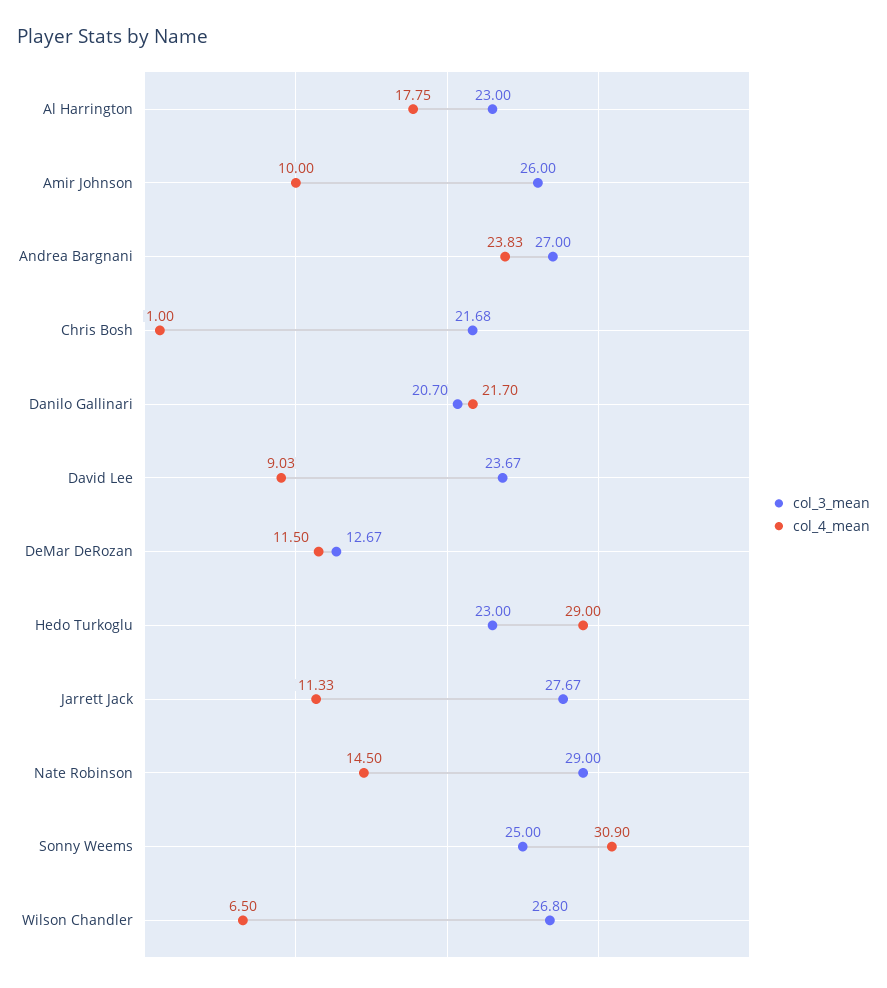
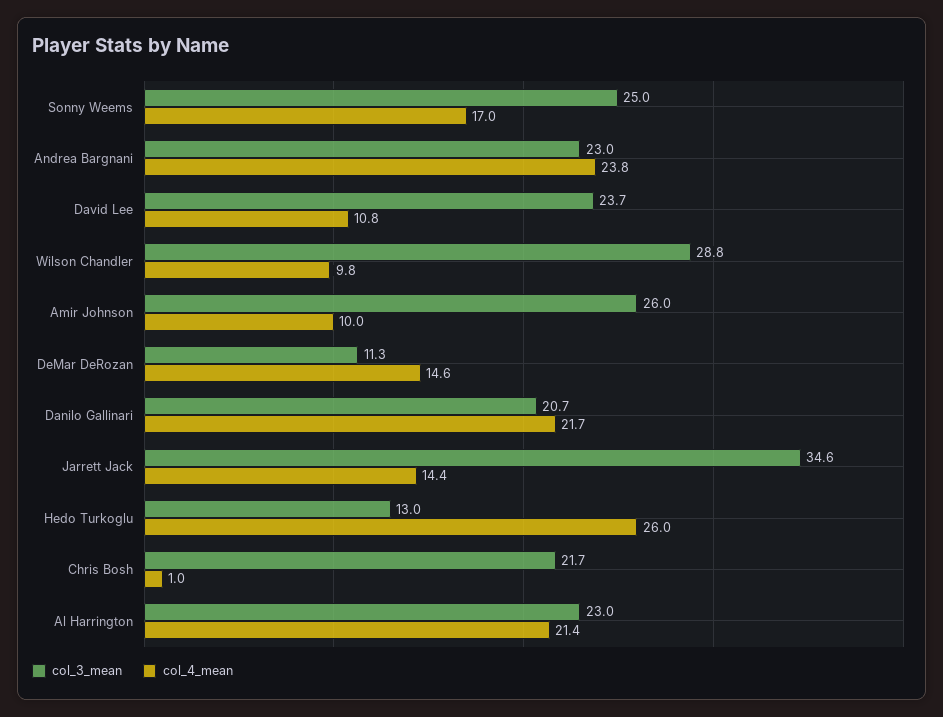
col_4_mean, Al Harrington: 17.75 -> 21.4
col_3_mean, Andrea Bargnani: 27 -> 23
col_4_mean, David Lee: 9.03 -> 10.8
col_3_mean, DeMar DeRozan: 12.67 -> 11.3
col_4_mean, DeMar DeRozan: 11.5 -> 14.6
col_3_mean, Hedo Turkoglu: 23 -> 13
col_4_mean, Hedo Turkoglu: 29 -> 26
col_3_mean, Jarrett Jack: 27.67 -> 34.6
col_4_mean, Jarrett Jack: 11.33 -> 14.4
col_3_mean, Nate Robinson: 29 -> none
col_4_mean, Nate Robinson: 14.5 -> none
col_4_mean, Sonny Weems: 30.9 -> 17
col_3_mean, Wilson Chandler: 26.8 -> 28.8
col_4_mean, Wilson Chandler: 6.5 -> 9.8

